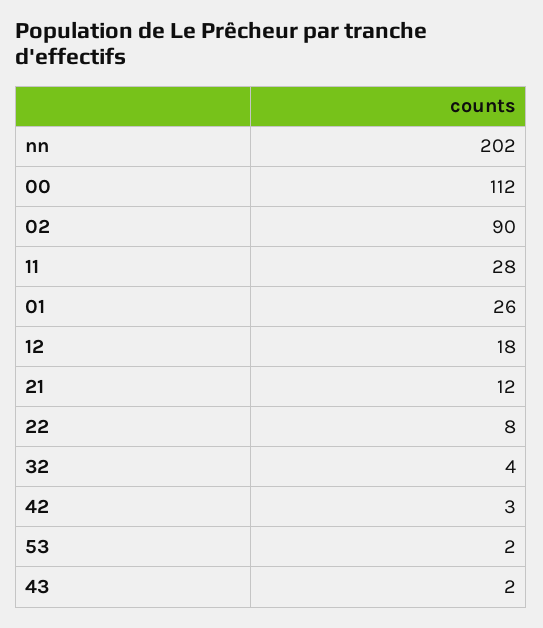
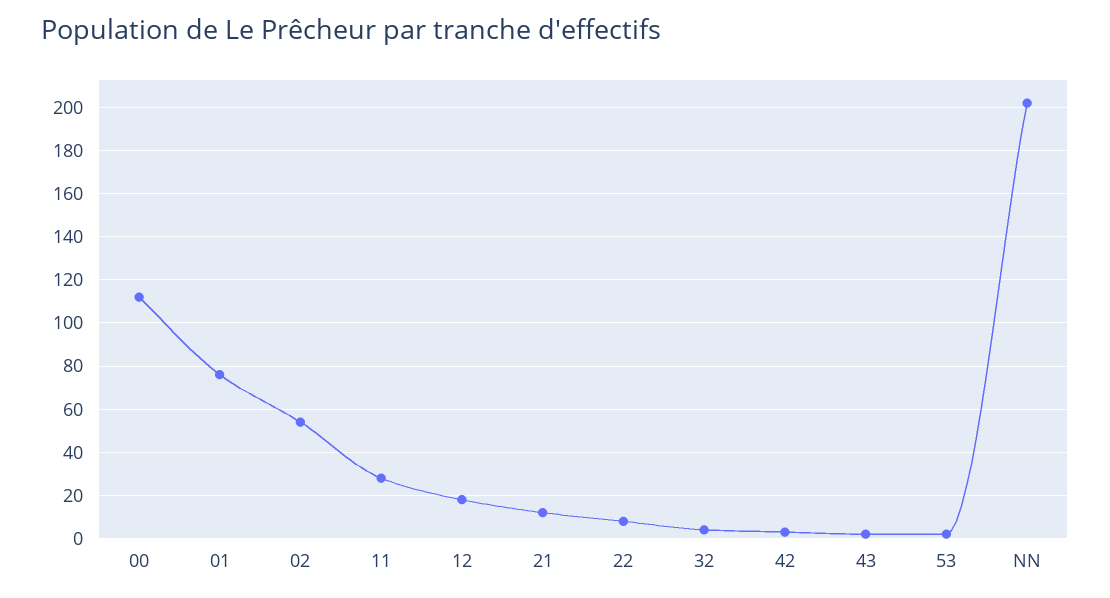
02: 90 -> 55
01: 26 -> 75

